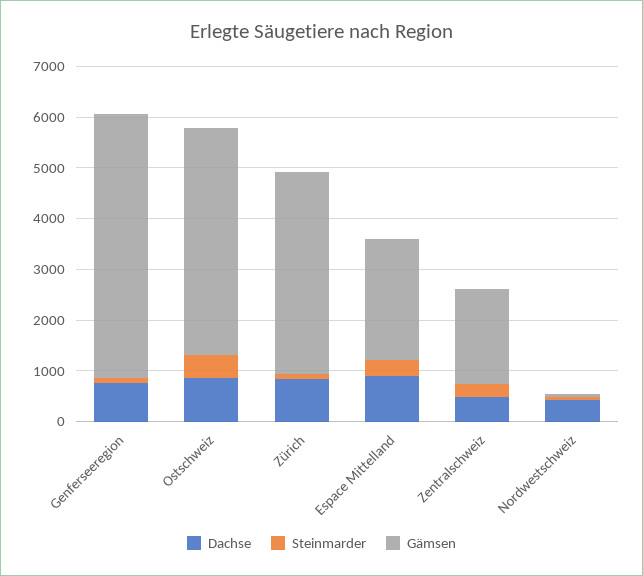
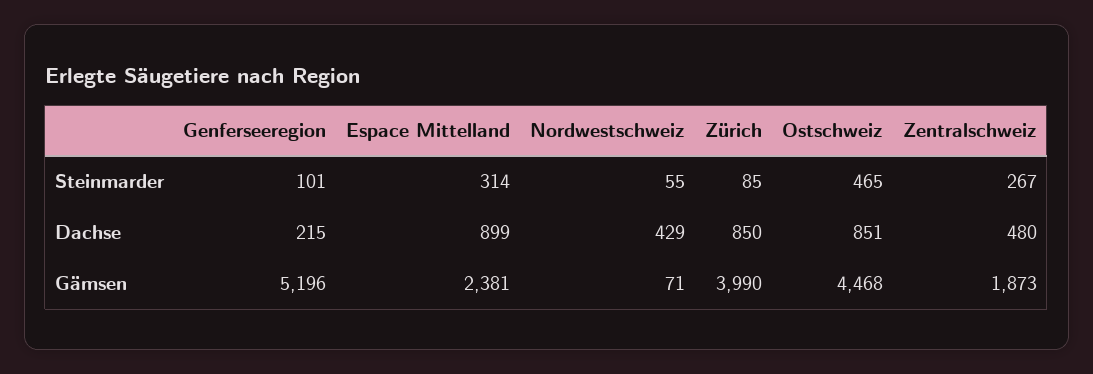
Dachse, Genferseeregion: 800 -> 215

